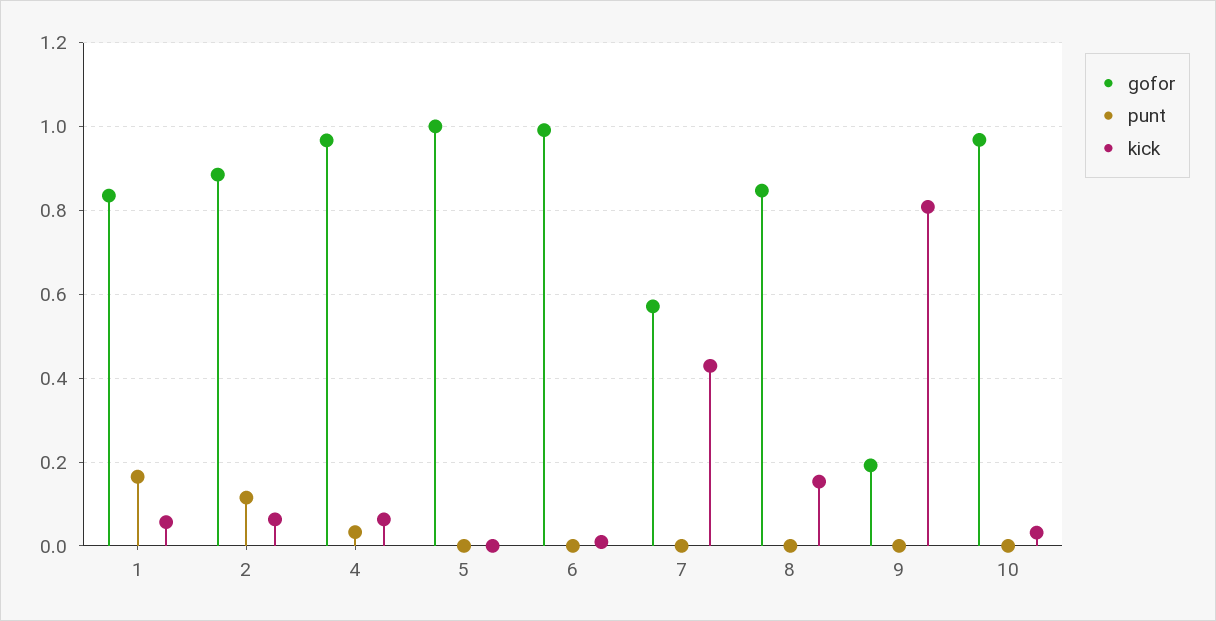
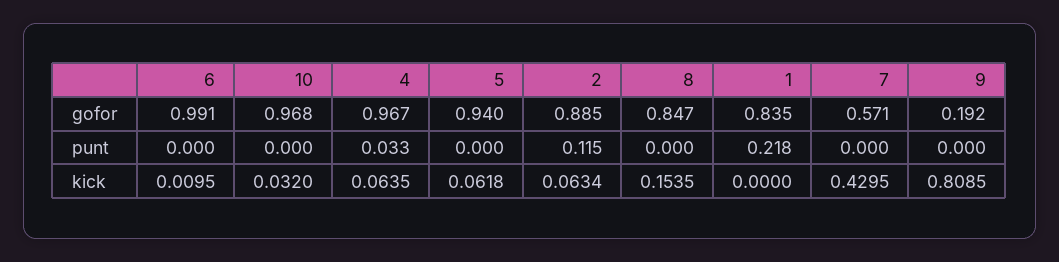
punt, 1: 0.16 -> 0.218
kick, 1: 0.06 -> 0
gofor, 5: 1 -> 0.94
kick, 5: 0 -> 0.0618

